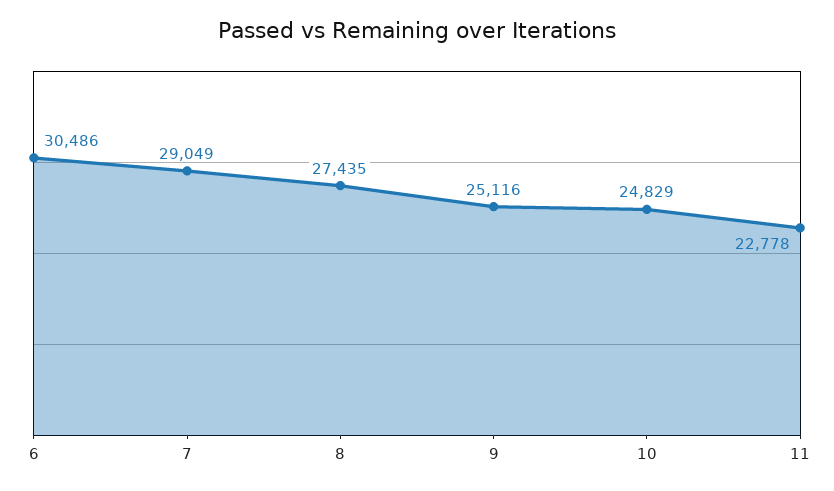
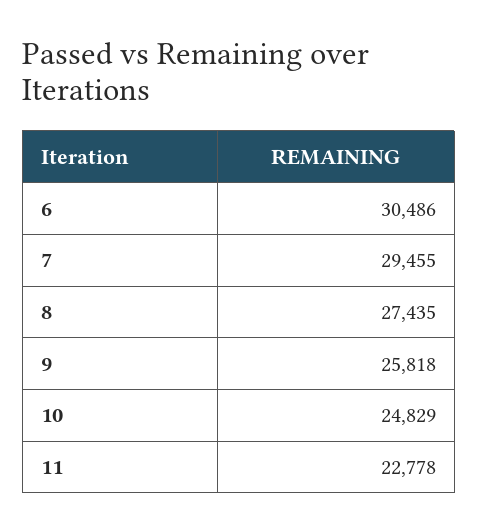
7: 29049 -> 29455
9: 25116 -> 25818

